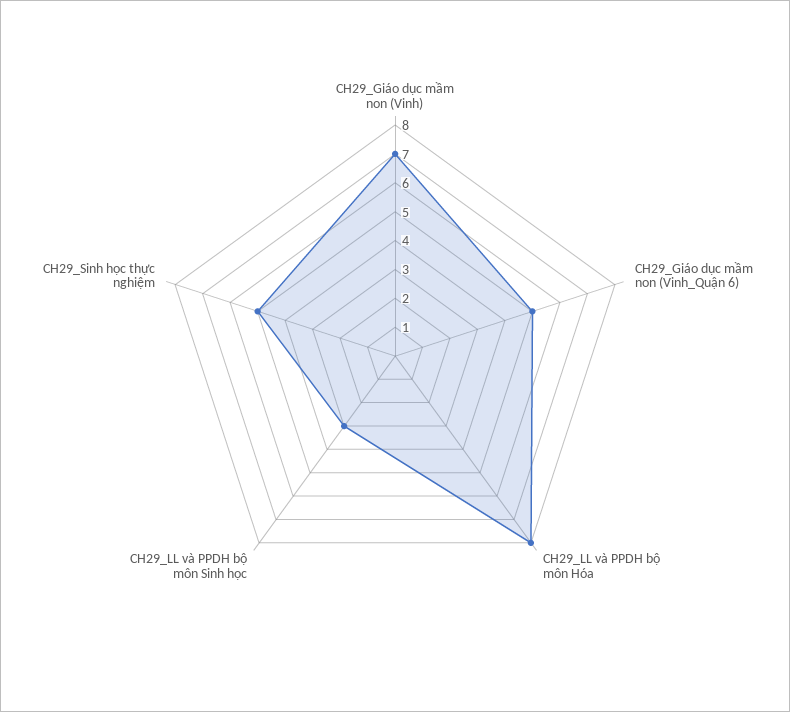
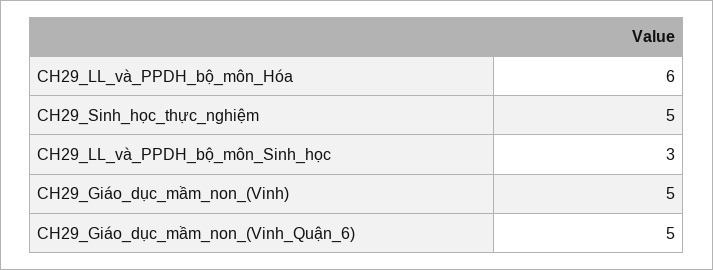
CH29_Giáo dục mầm non (Vinh): 7 -> 5
CH29_LL và PPDH bộ môn Hóa: 8 -> 6

